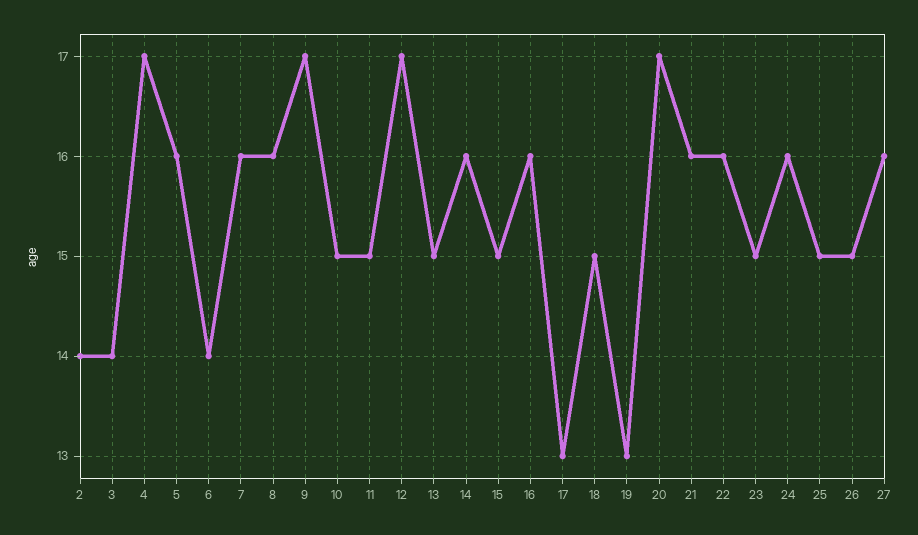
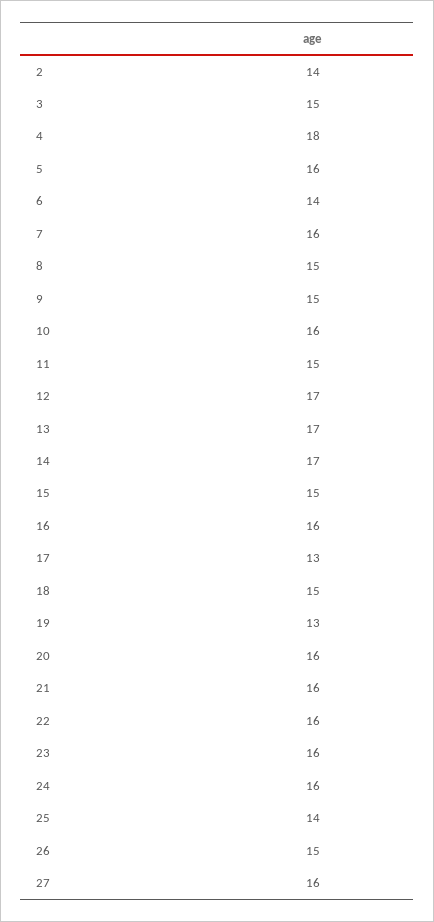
3: 14 -> 15
4: 17 -> 18
8: 16 -> 15
9: 17 -> 15
10: 15 -> 16
13: 15 -> 17
14: 16 -> 17
20: 17 -> 16
23: 15 -> 16
25: 15 -> 14

